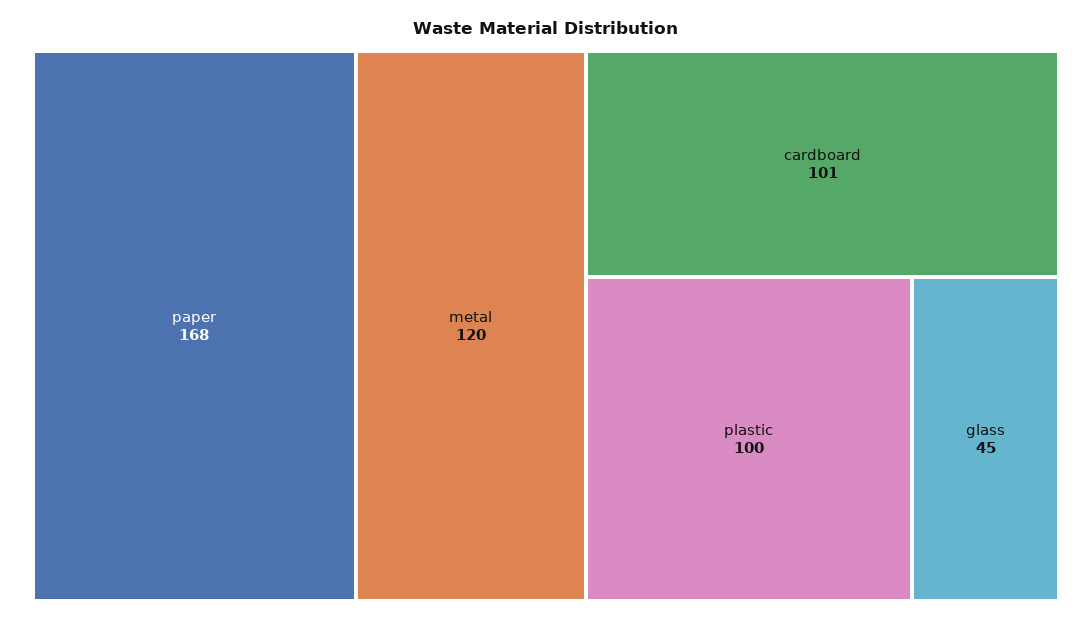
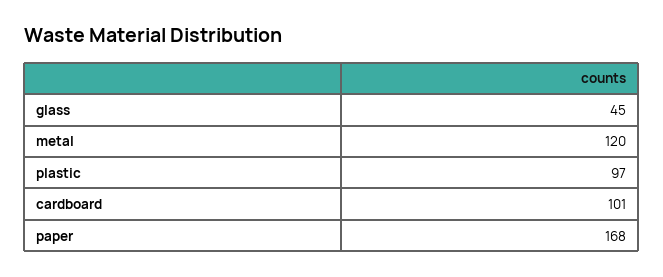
plastic: 100 -> 97

